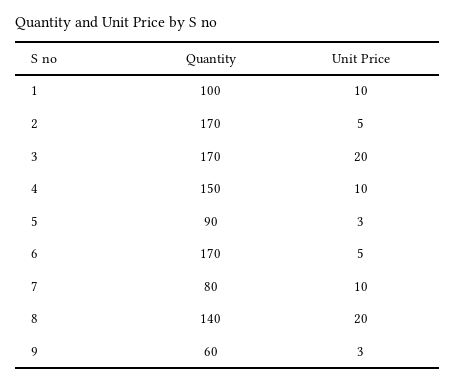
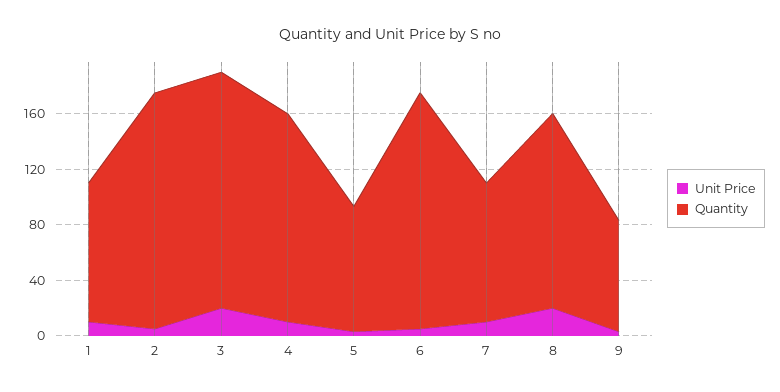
Quantity, 7: 80 -> 100
Quantity, 9: 60 -> 80

